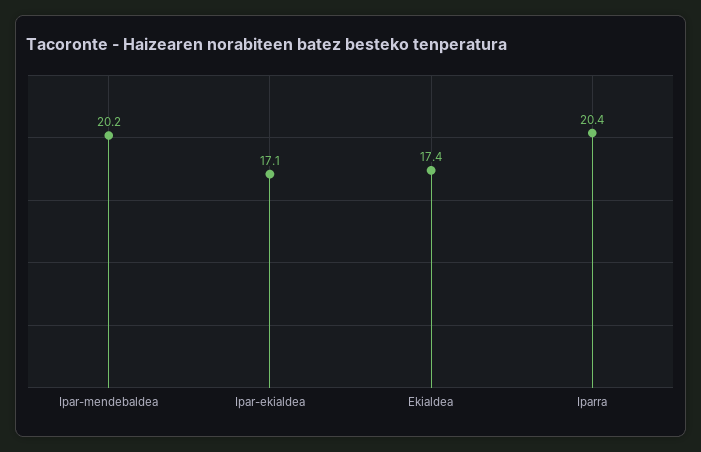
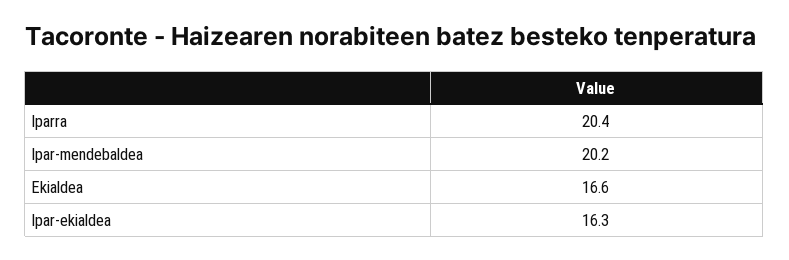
Ipar-ekialdea: 17.1 -> 16.3
Ekialdea: 17.4 -> 16.6

